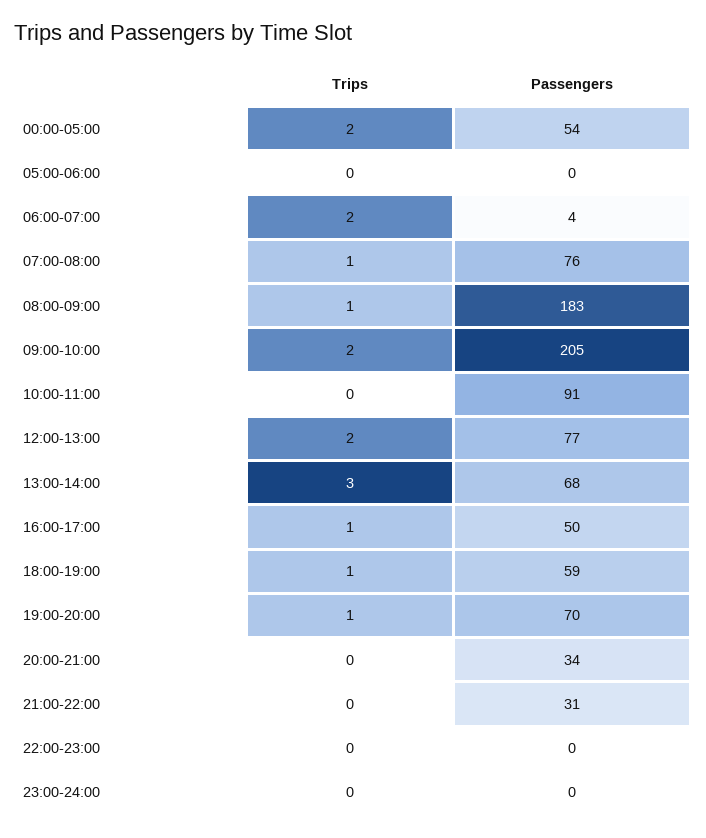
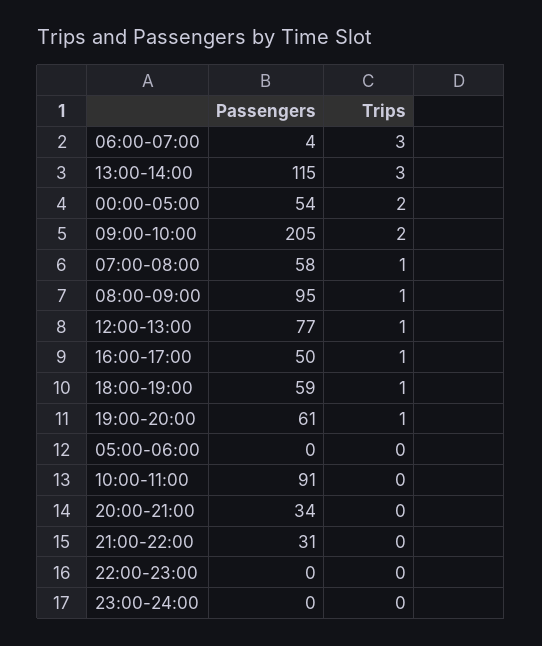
Trips, 06:00-07:00: 2 -> 3
Passengers, 07:00-08:00: 76 -> 58
Passengers, 08:00-09:00: 183 -> 95
Trips, 12:00-13:00: 2 -> 1
Passengers, 13:00-14:00: 68 -> 115
Passengers, 19:00-20:00: 70 -> 61

